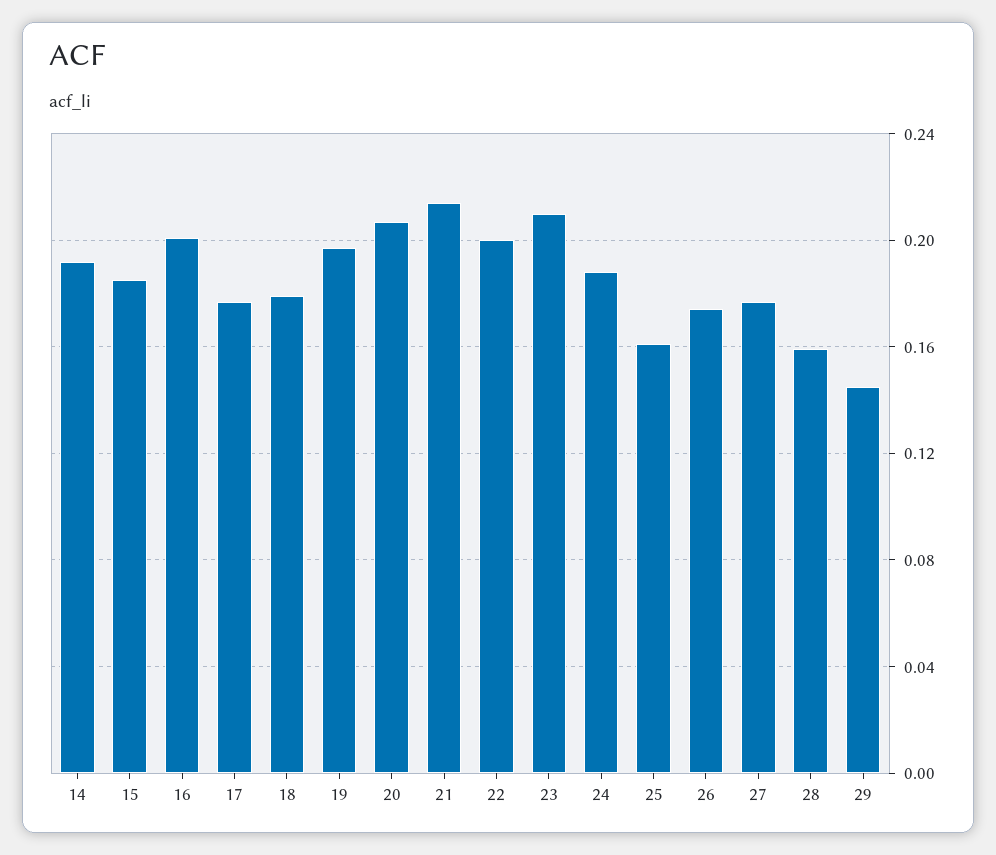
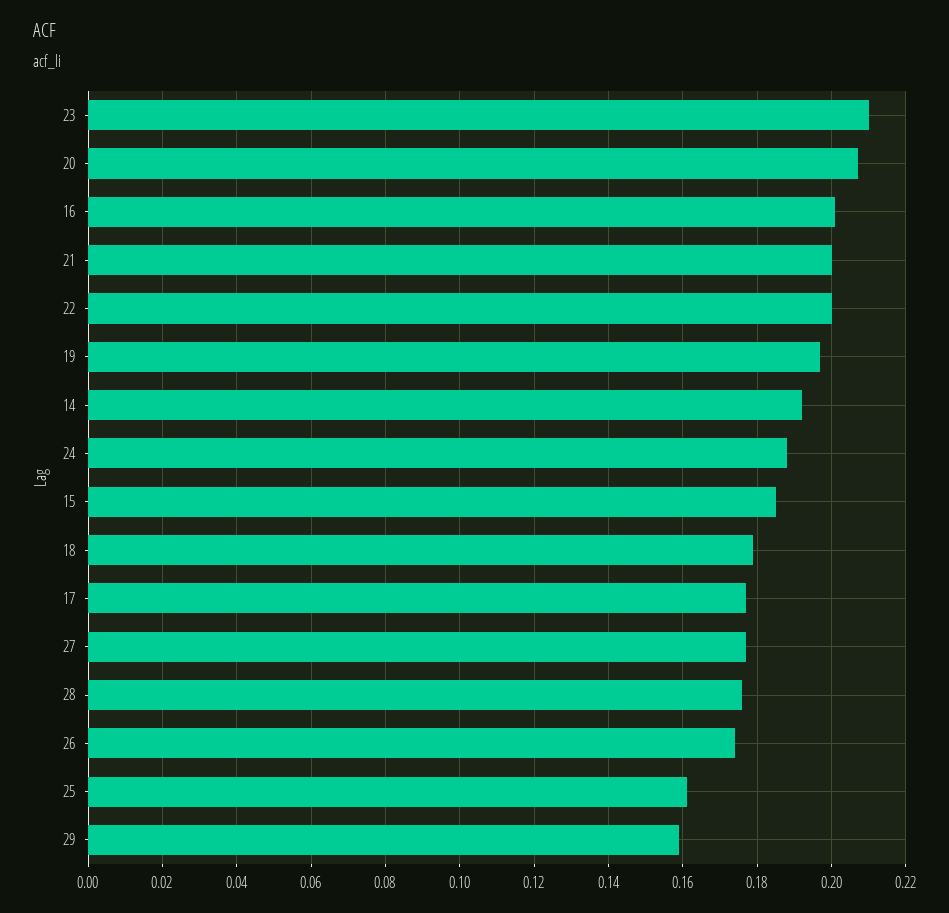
21: 0.215 -> 0.2
28: 0.16 -> 0.175
29: 0.145 -> 0.16

